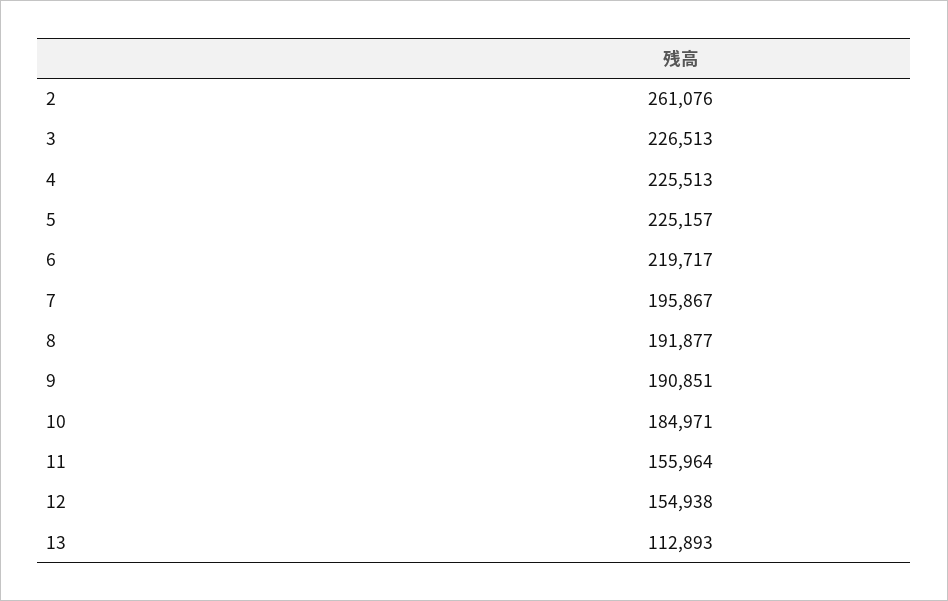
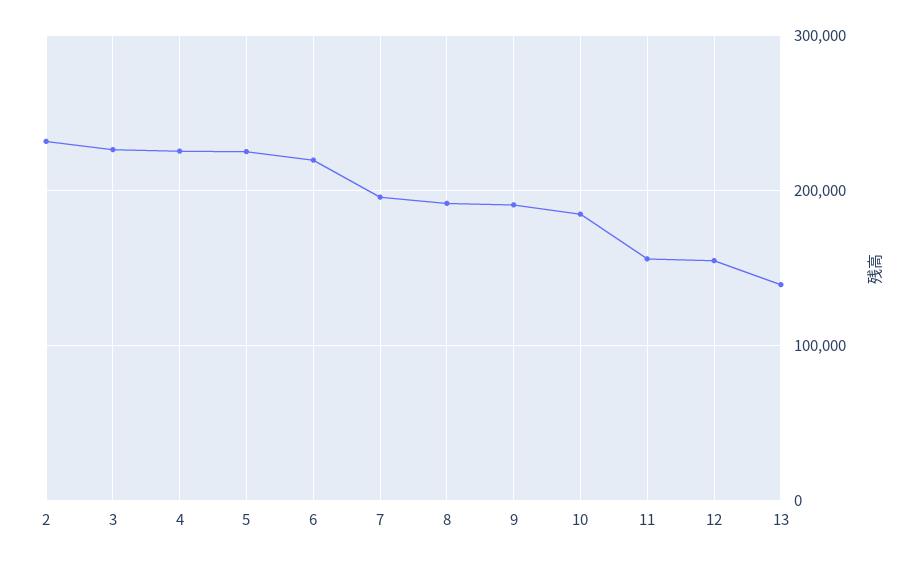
2: 261076 -> 230000
13: 112893 -> 140000

